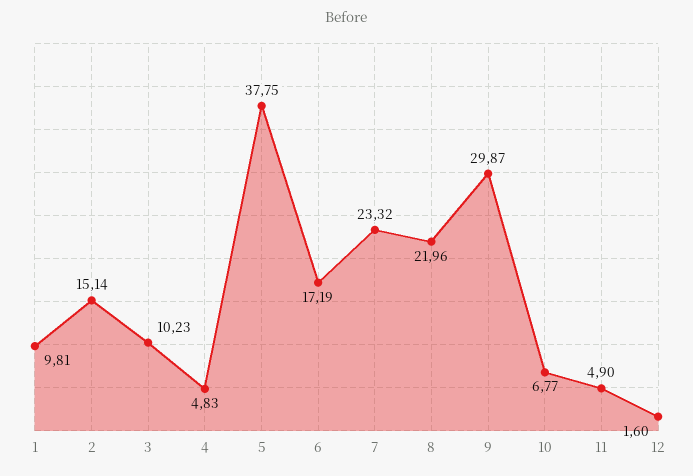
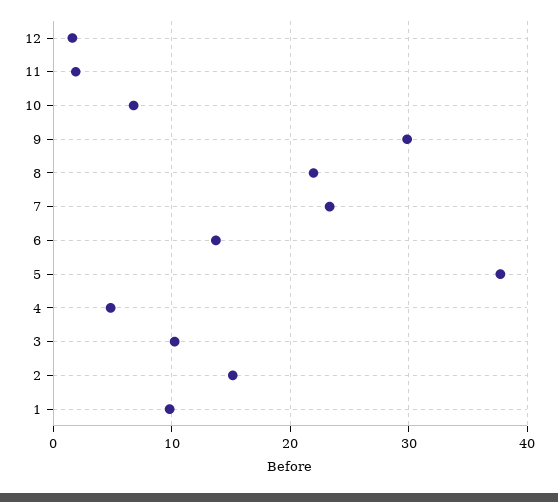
6: 17.19 -> 14
11: 4.9 -> 2

